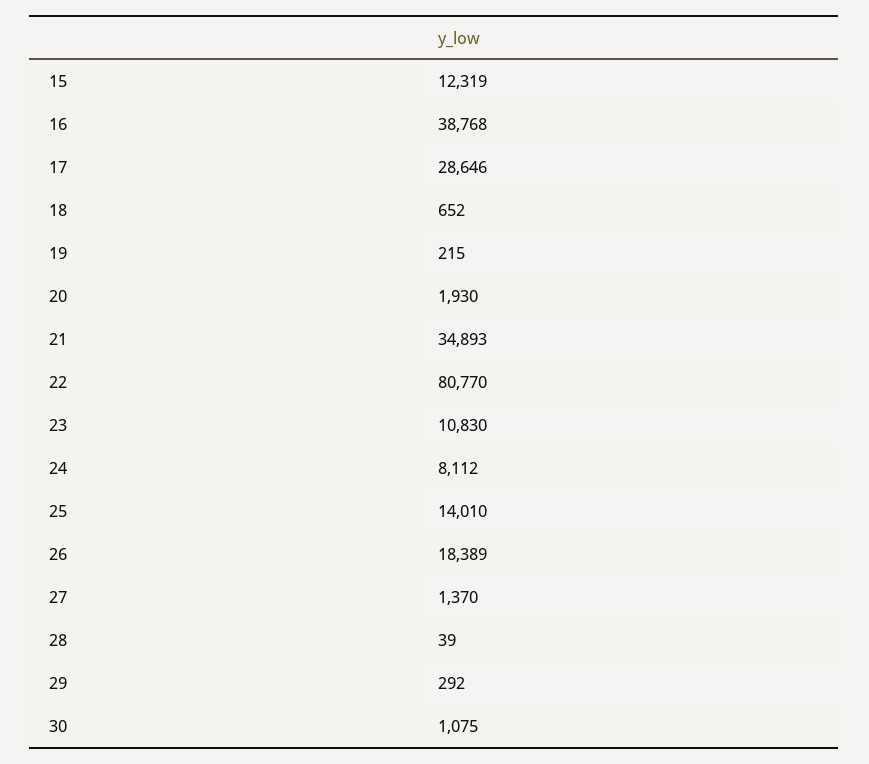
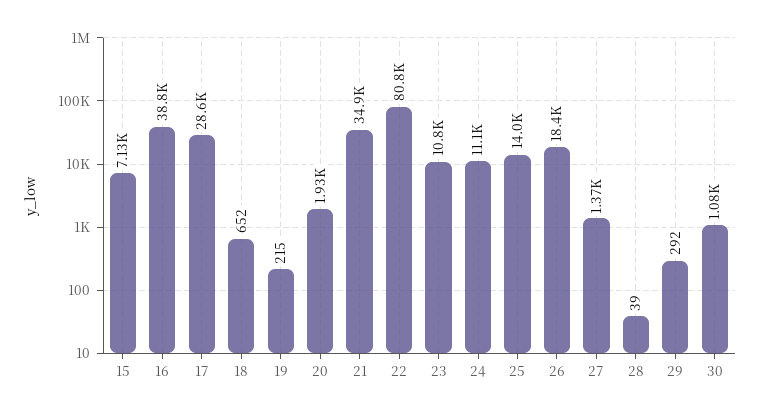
15: 12319 -> 7130
24: 8112 -> 11100

